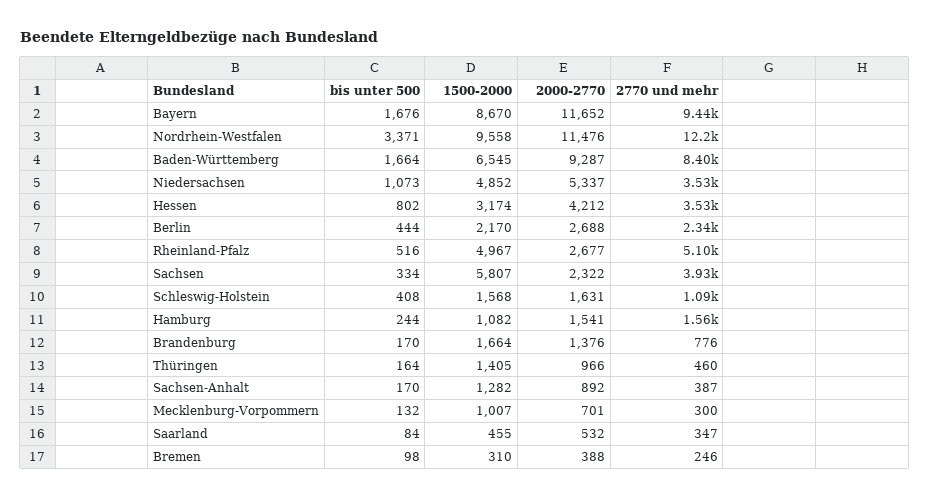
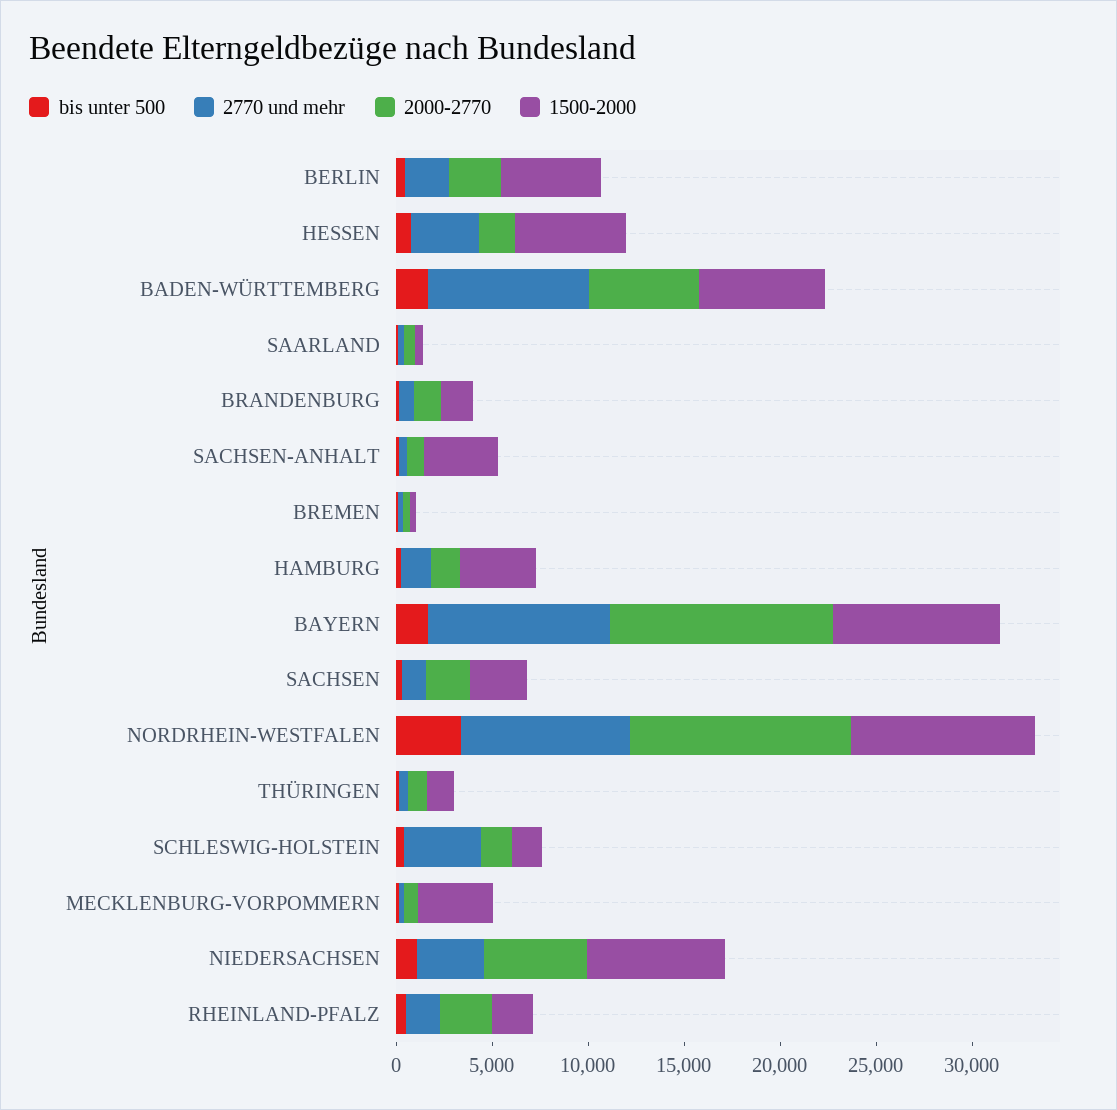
2770 und mehr, Nordrhein-Westfalen: 12200 -> 9000
2000-2770, Baden-Württemberg: 9287 -> 6000
1500-2000, Niedersachsen: 4852 -> 7000
1500-2000, Hessen: 3174 -> 6000
2000-2770, Hessen: 4212 -> 2000
1500-2000, Berlin: 2170 -> 5000
1500-2000, Rheinland-Pfalz: 4967 -> 2000
2770 und mehr, Rheinland-Pfalz: 5100 -> 2000
1500-2000, Sachsen: 5807 -> 3000
2770 und mehr, Sachsen: 3930 -> 1000
2770 und mehr, Schleswig-Holstein: 1090 -> 4000
1500-2000, Hamburg: 1082 -> 4000
1500-2000, Sachsen-Anhalt: 1282 -> 4000
1500-2000, Mecklenburg-Vorpommern: 1007 -> 4000

